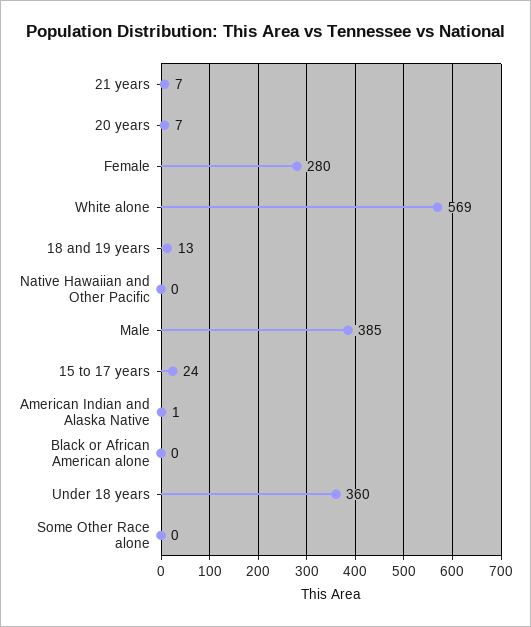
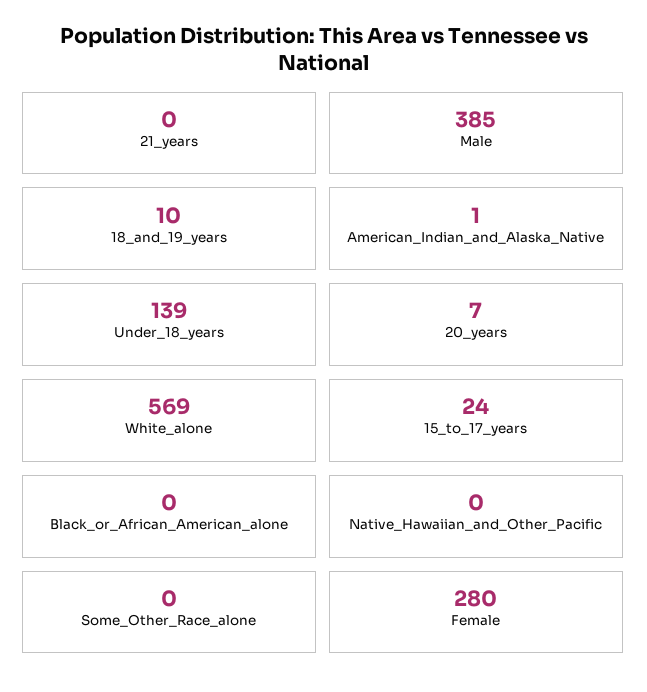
21 years: 7 -> 0
18 and 19 years: 13 -> 10
Under 18 years: 360 -> 139

